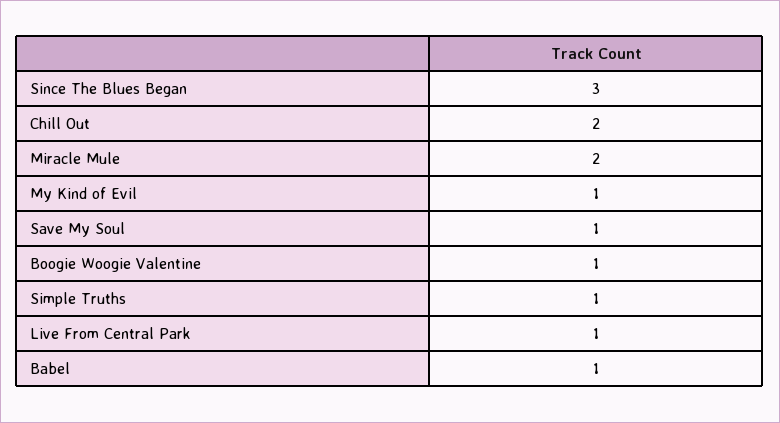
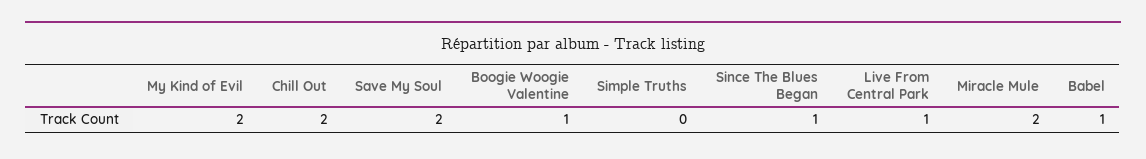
Since The Blues Began: 3 -> 1
My Kind of Evil: 1 -> 2
Save My Soul: 1 -> 2
Simple Truths: 1 -> 0

